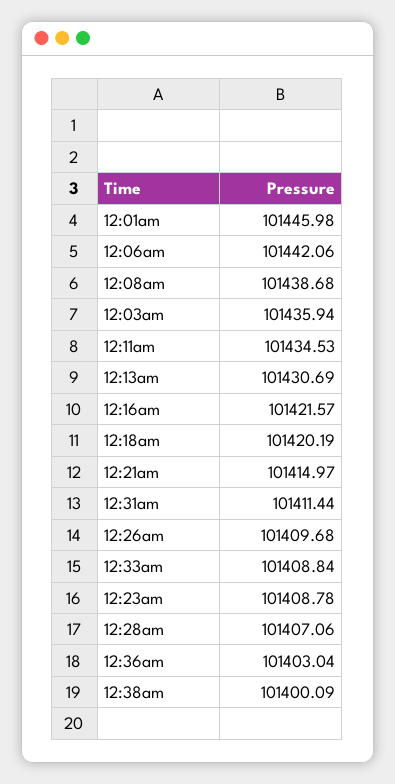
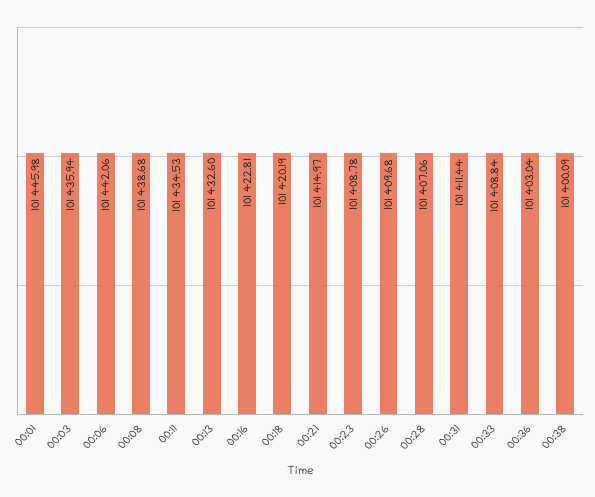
12:13am: 101430.69 -> 101432.6
12:16am: 101421.57 -> 101422.81

